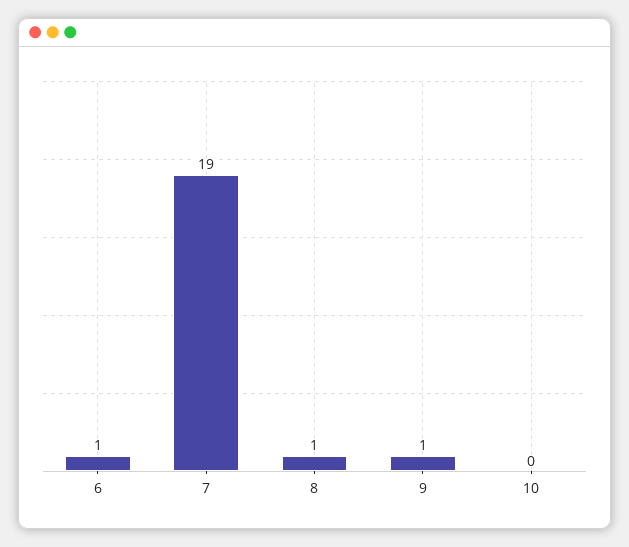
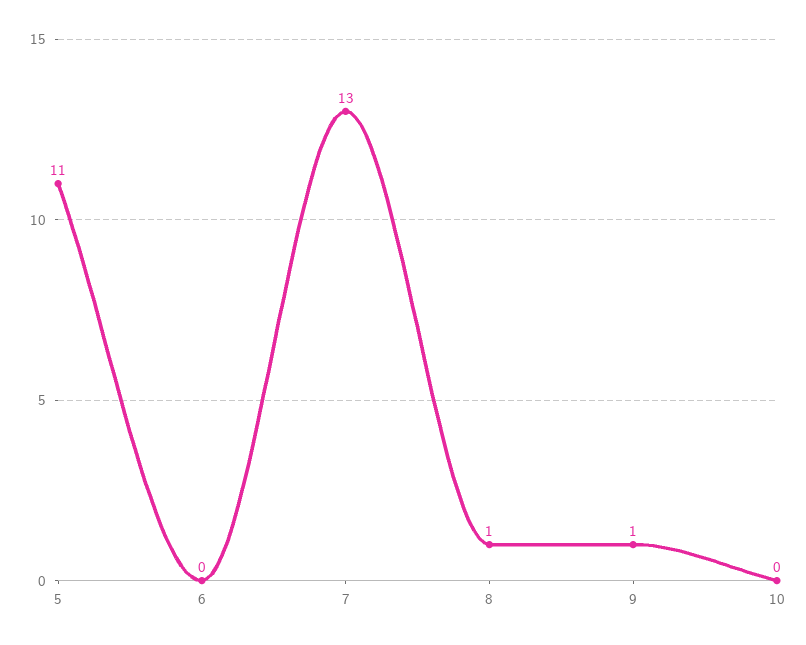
6: 1 -> 0
7: 19 -> 13
5: none -> 11

